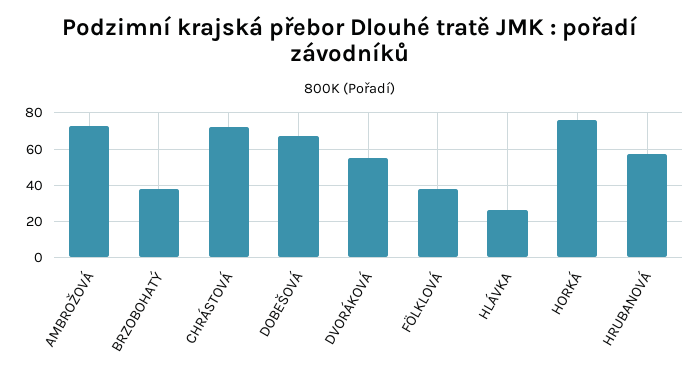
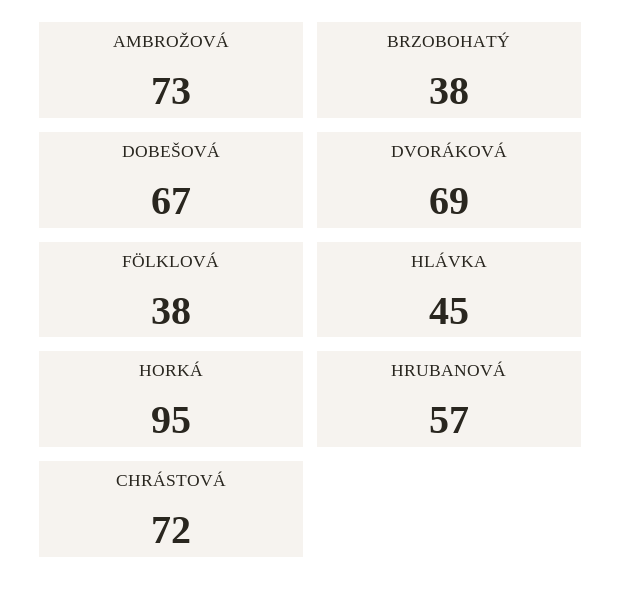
DVORÁKOVÁ: 55 -> 69
HLÁVKA: 25 -> 45
HORKÁ: 75 -> 95

